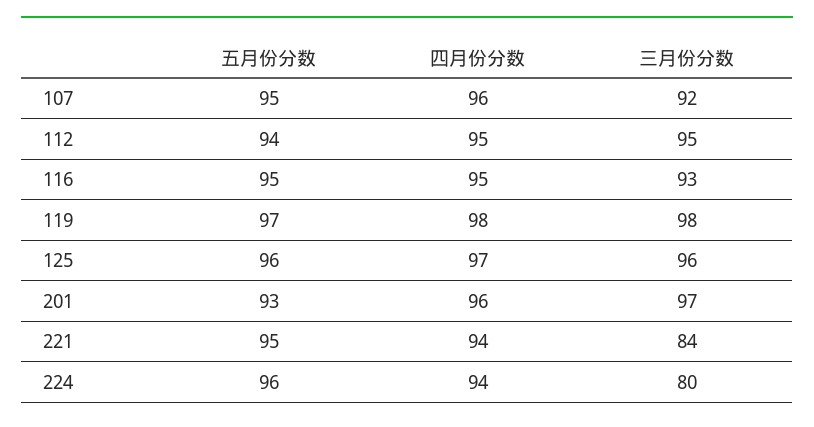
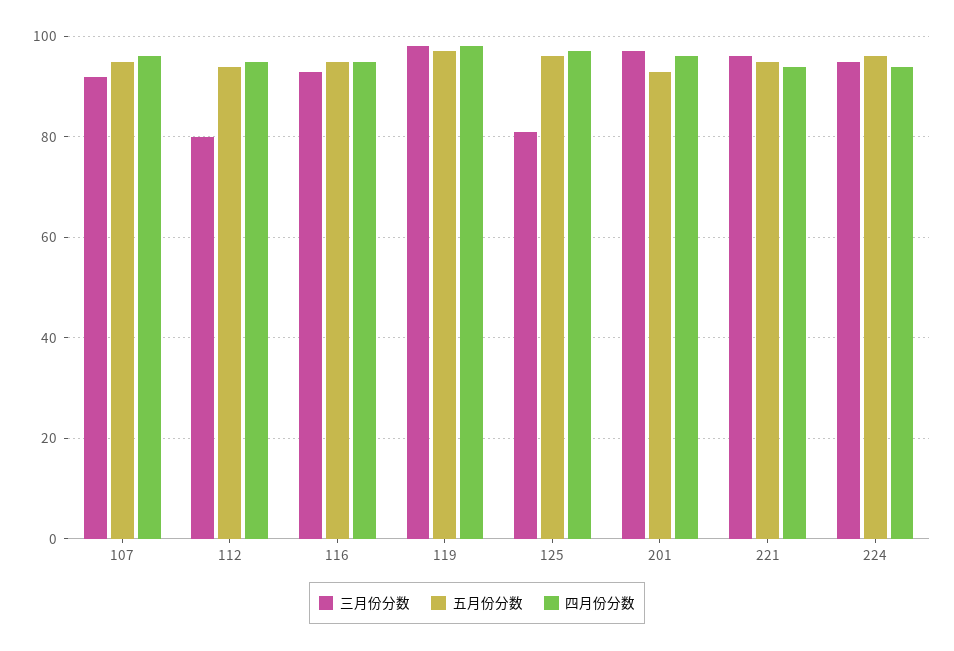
三月份分数, 112: 95 -> 80
三月份分数, 125: 96 -> 80
三月份分数, 221: 84 -> 95
三月份分数, 224: 80 -> 95

